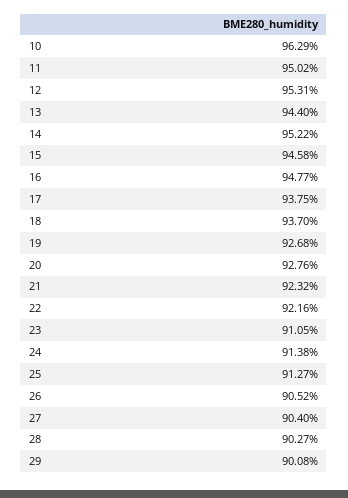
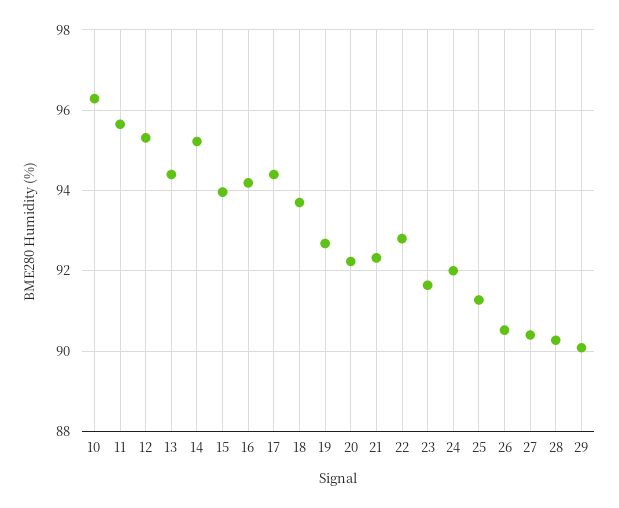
11: 95.02 -> 95.6
15: 94.58 -> 94
16: 94.77 -> 94.2
17: 93.75 -> 94.4
20: 92.76 -> 92.2
22: 92.16 -> 92.8
23: 91.05 -> 91.6
24: 91.38 -> 92

